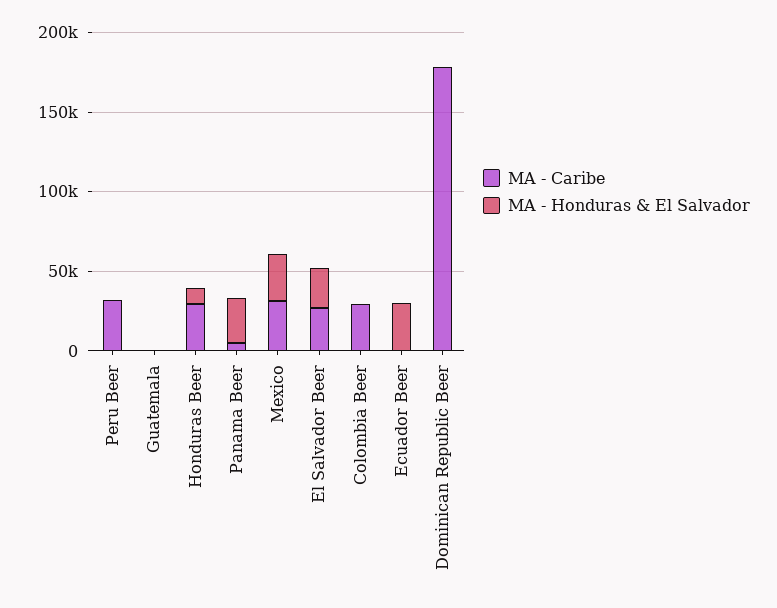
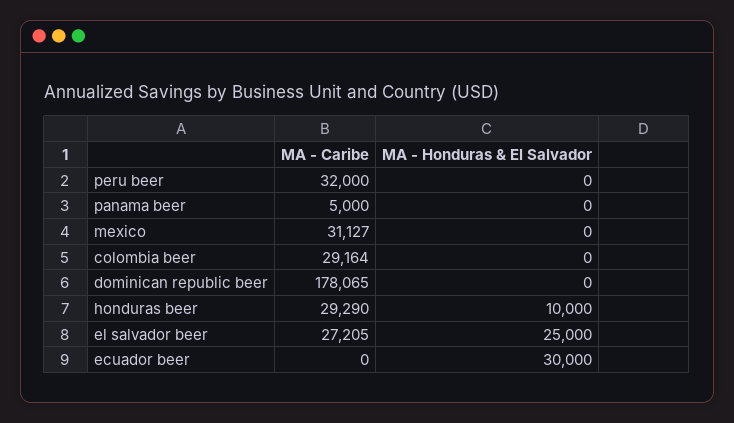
MA - Caribe, Guatemala: 0 -> none
MA - Honduras & El Salvador, Guatemala: 0 -> none
MA - Honduras & El Salvador, Panama Beer: 30000 -> 0
MA - Honduras & El Salvador, Mexico: 30000 -> 0

